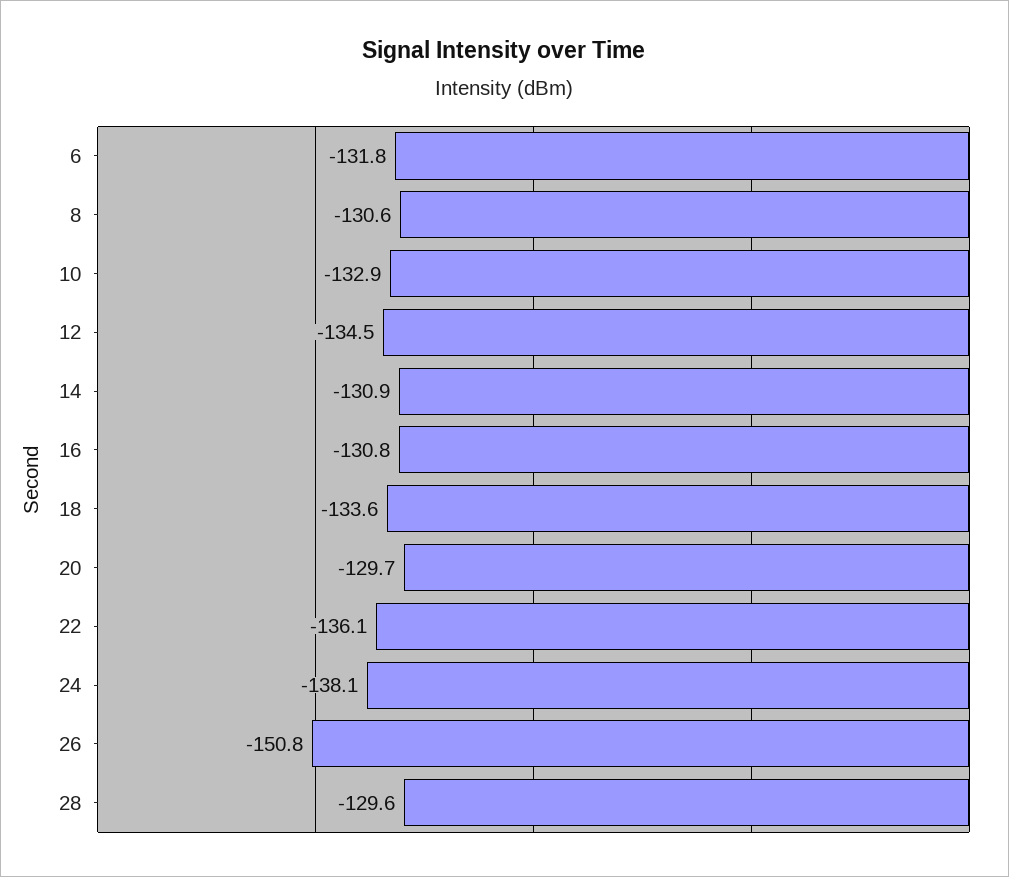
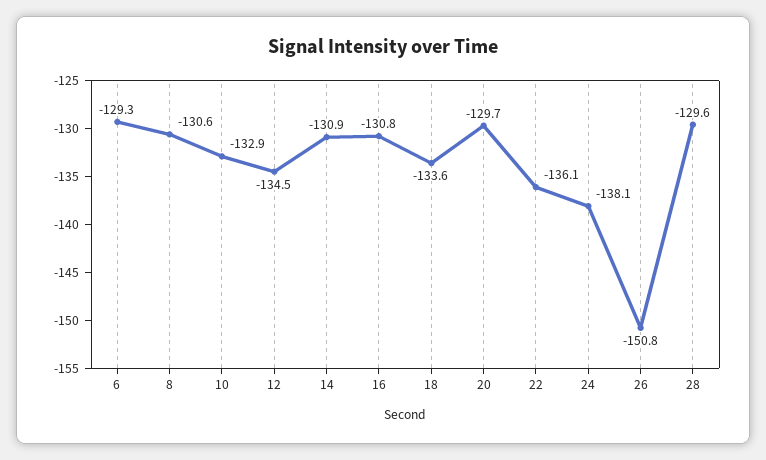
6: -131.8 -> -129.3

